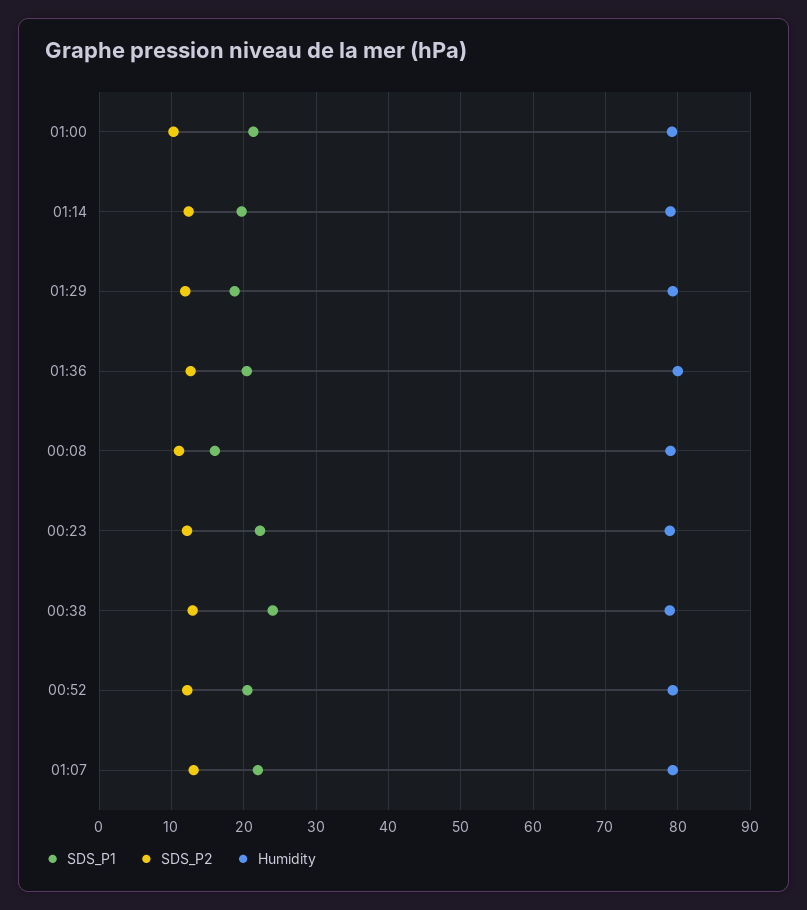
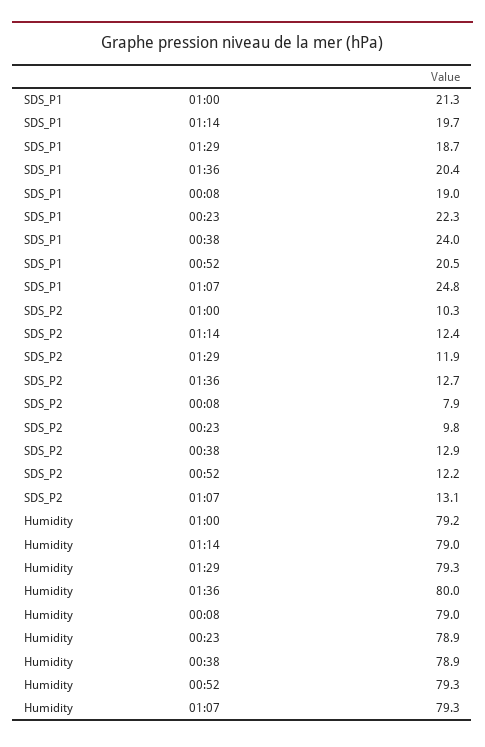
SDS_P1, 00:08: 16 -> 19
SDS_P2, 00:08: 11 -> 7.9
SDS_P2, 00:23: 12 -> 9.8
SDS_P1, 01:07: 22 -> 24.8

